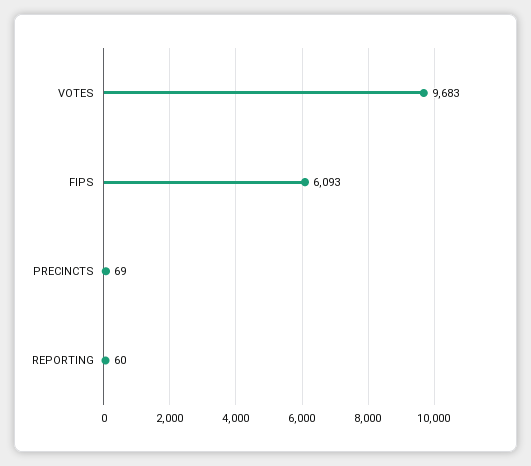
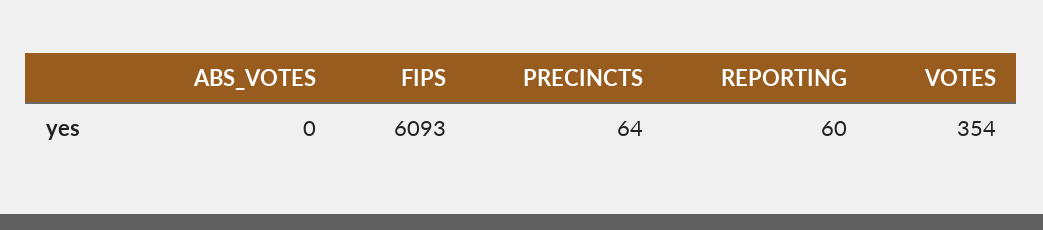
VOTES: 9683 -> 354
PRECINCTS: 69 -> 64
ABS_VOTES: none -> 0

